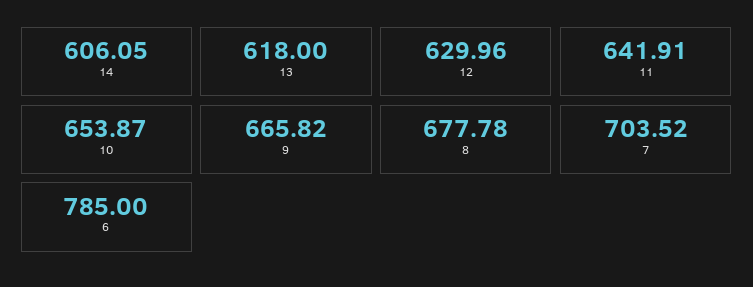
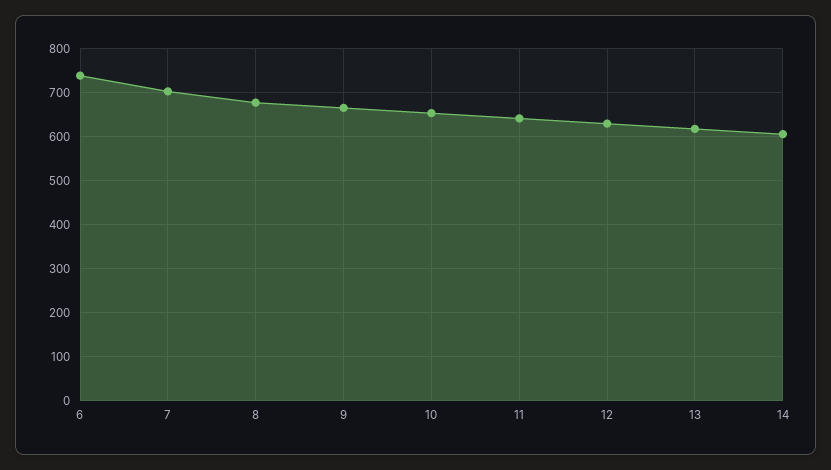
6: 785 -> 740

